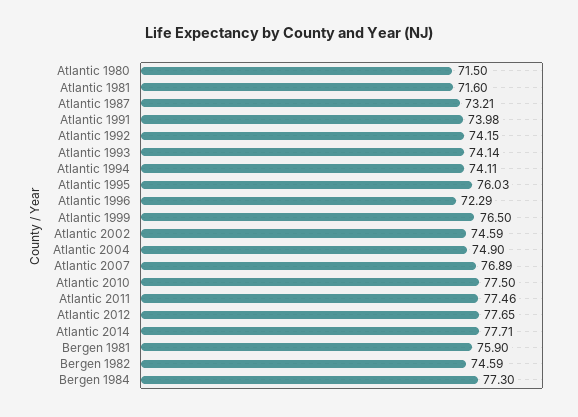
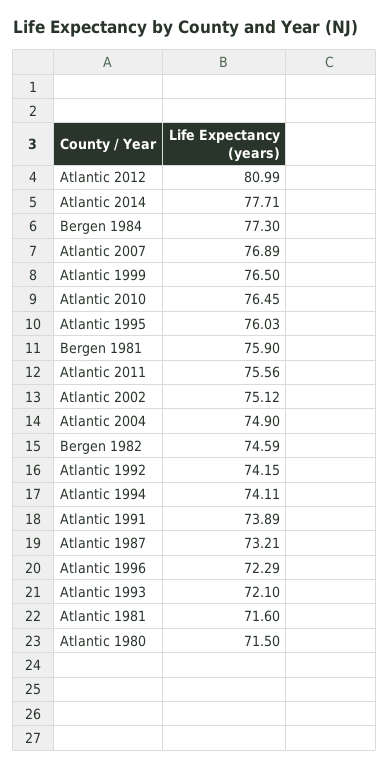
Atlantic 1991: 73.98 -> 73.89
Atlantic 1993: 74.14 -> 72.1
Atlantic 2002: 74.59 -> 75.12
Atlantic 2010: 77.5 -> 76.45
Atlantic 2011: 77.46 -> 75.56
Atlantic 2012: 77.65 -> 80.99

